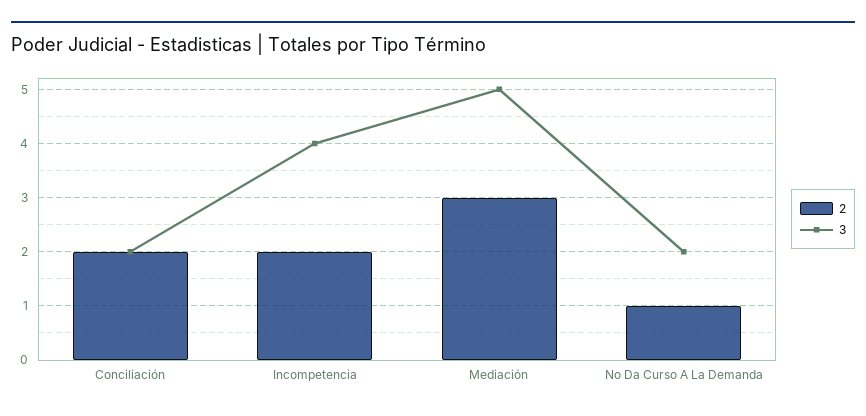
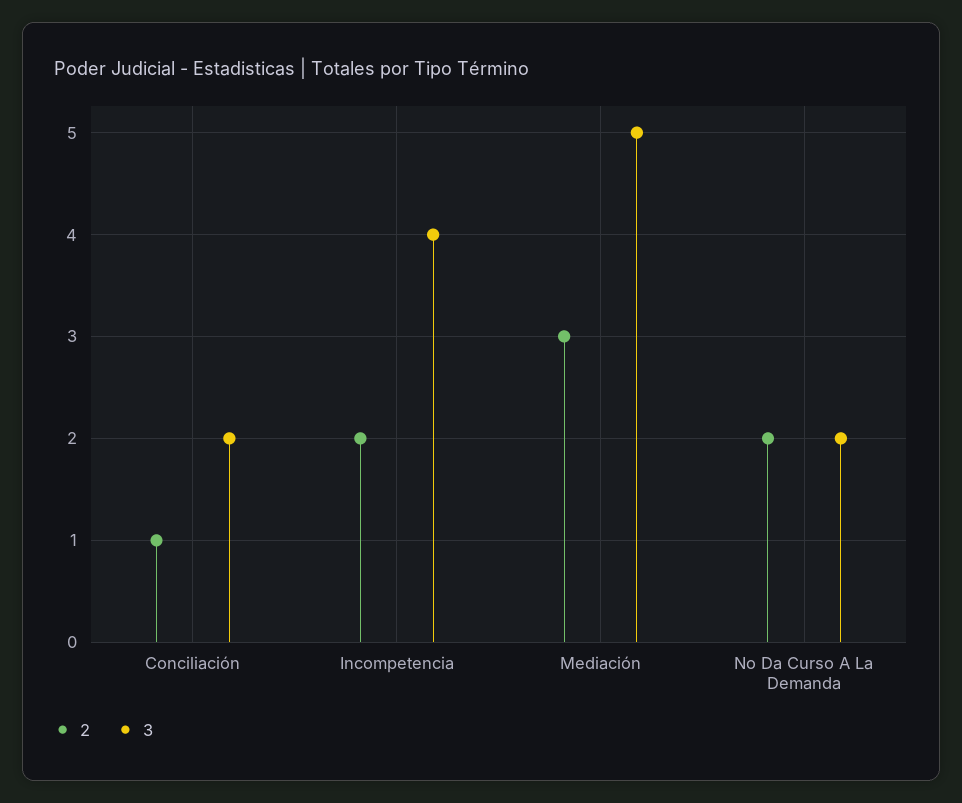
2, Conciliación: 2 -> 1
2, No Da Curso A La Demanda: 1 -> 2

